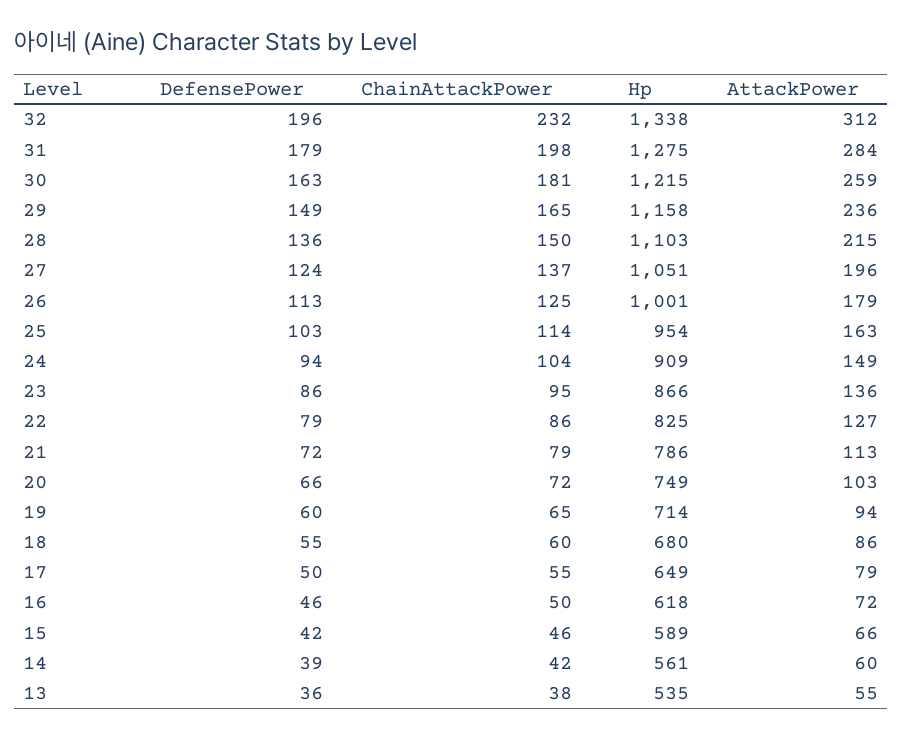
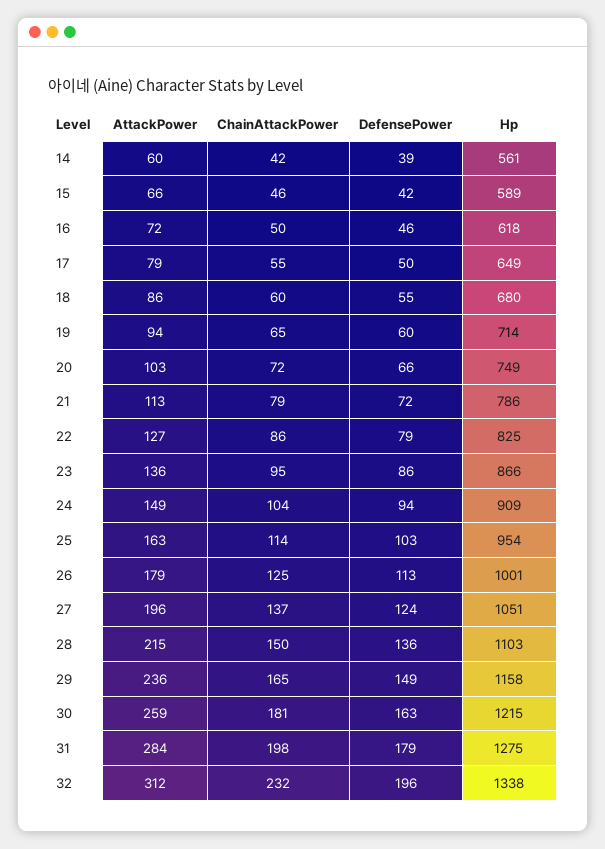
DefensePower, 13: 36 -> none
ChainAttackPower, 13: 38 -> none
Hp, 13: 535 -> none
AttackPower, 13: 55 -> none

